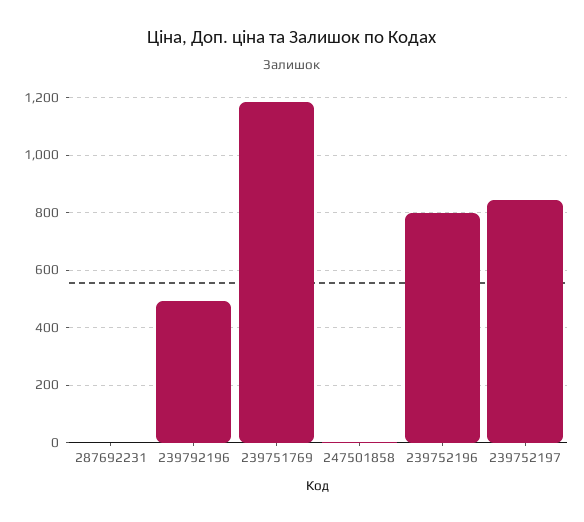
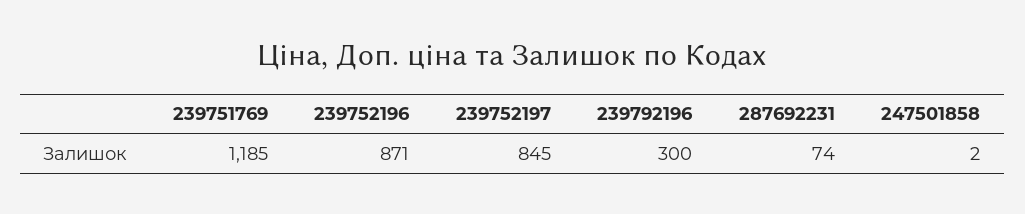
287692231: 0 -> 74
239792196: 500 -> 300
239752196: 800 -> 871

